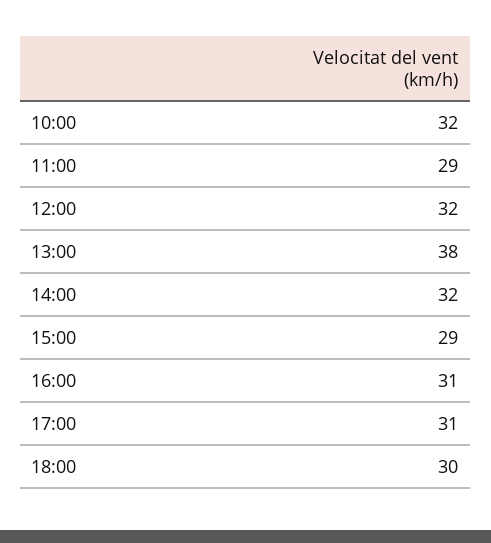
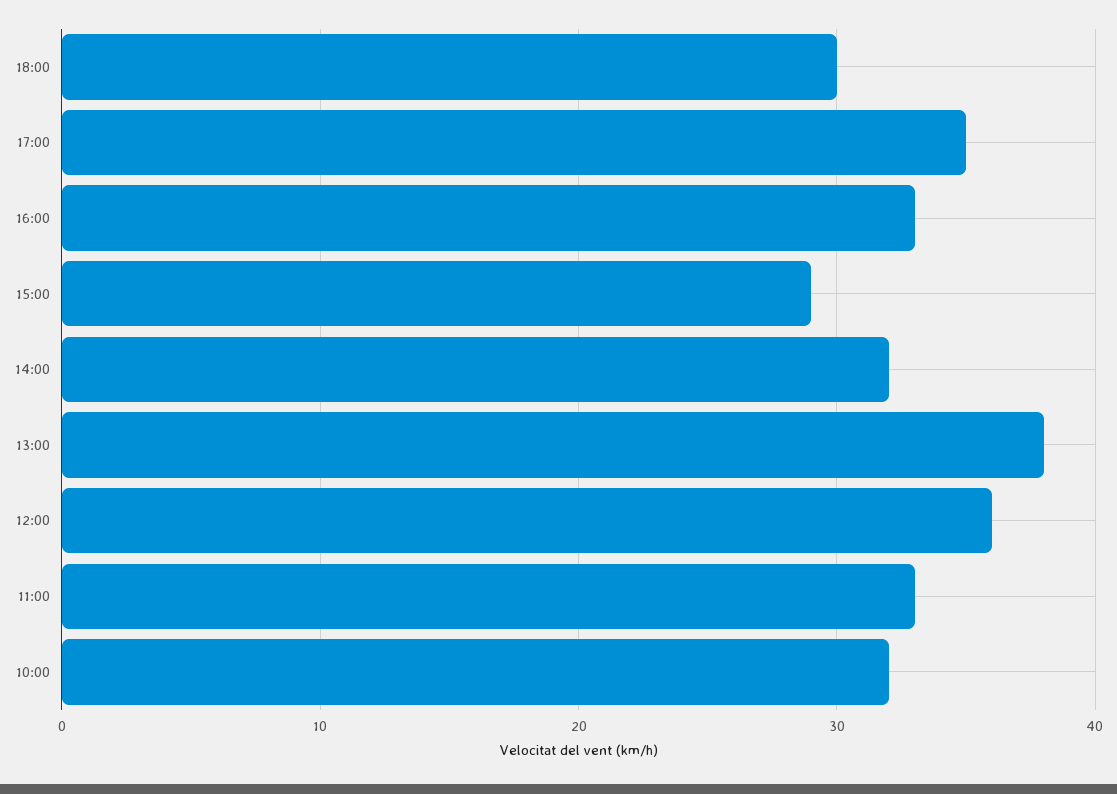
11:00: 29 -> 33
12:00: 32 -> 36
16:00: 31 -> 33
17:00: 31 -> 35

